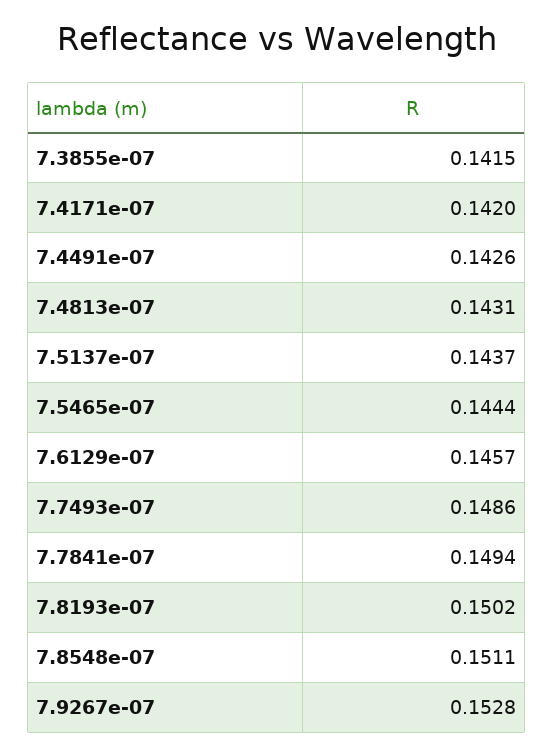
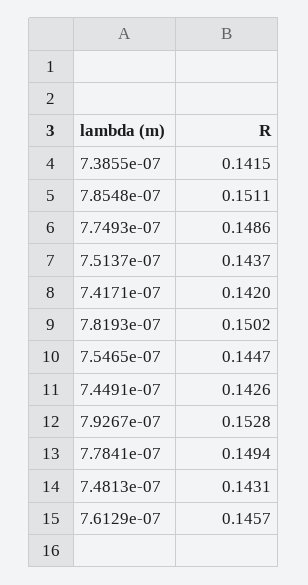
7.5465e-07: 0.1444 -> 0.1447

